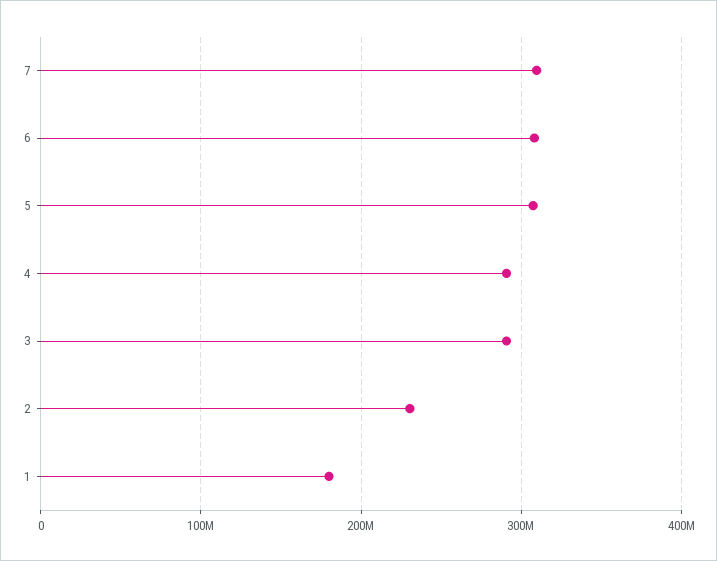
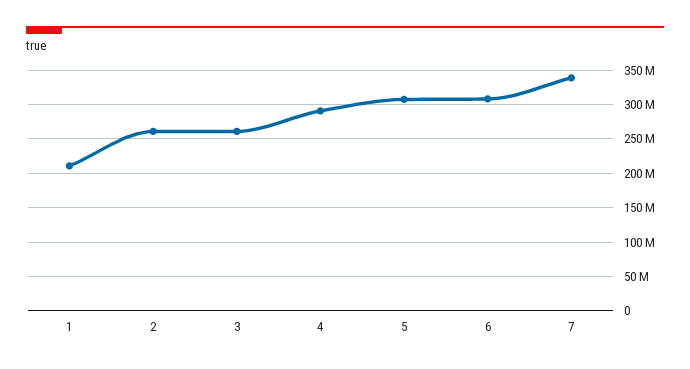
7: 310000000 -> 340000000
3: 290000000 -> 260000000
2: 230000000 -> 260000000
1: 180000000 -> 210000000

